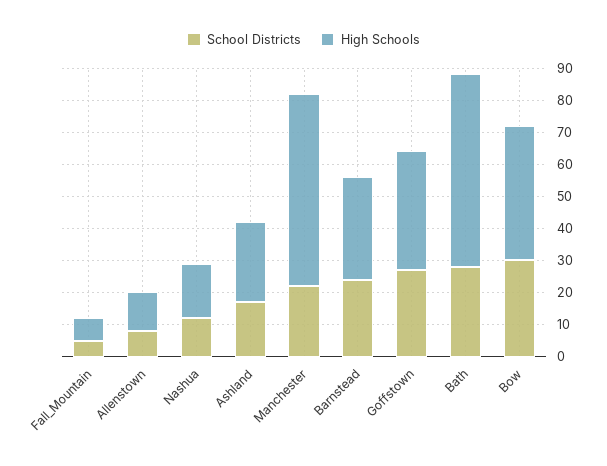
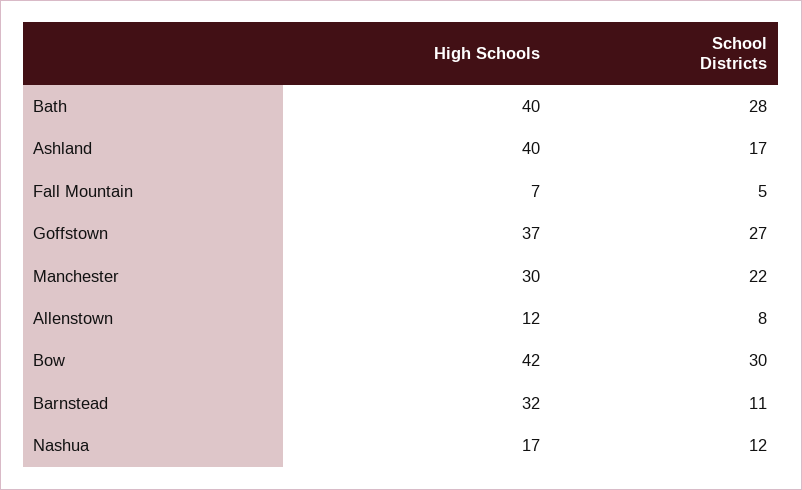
High Schools, Ashland: 25 -> 40
High Schools, Manchester: 60 -> 30
School Districts, Barnstead: 25 -> 11
High Schools, Bath: 60 -> 40

